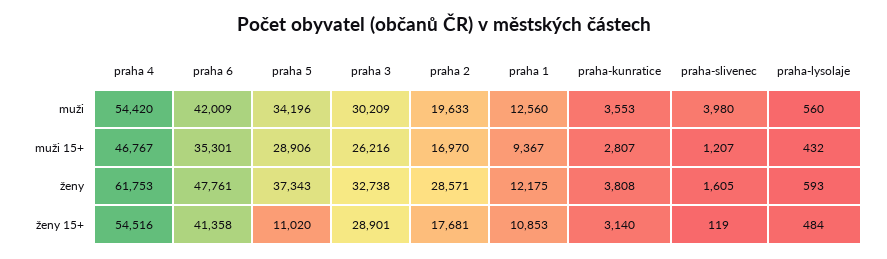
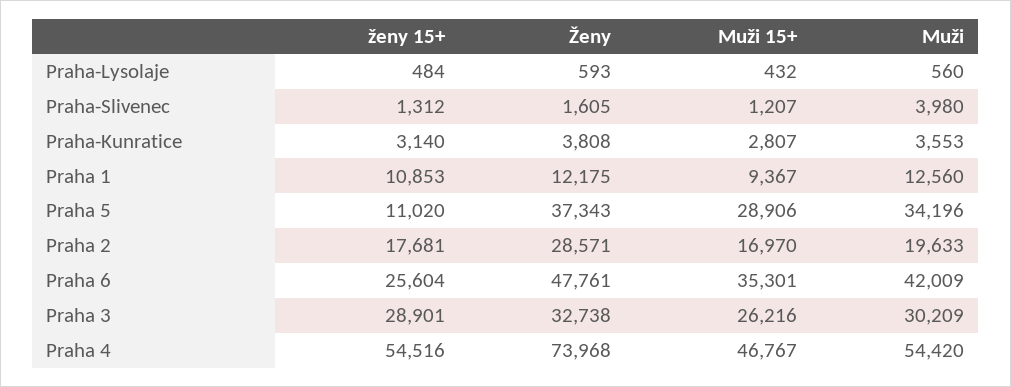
praha 4, ženy: 61753 -> 73968
praha 6, ženy 15+: 41358 -> 25604
praha-slivenec, ženy 15+: 119 -> 1312

